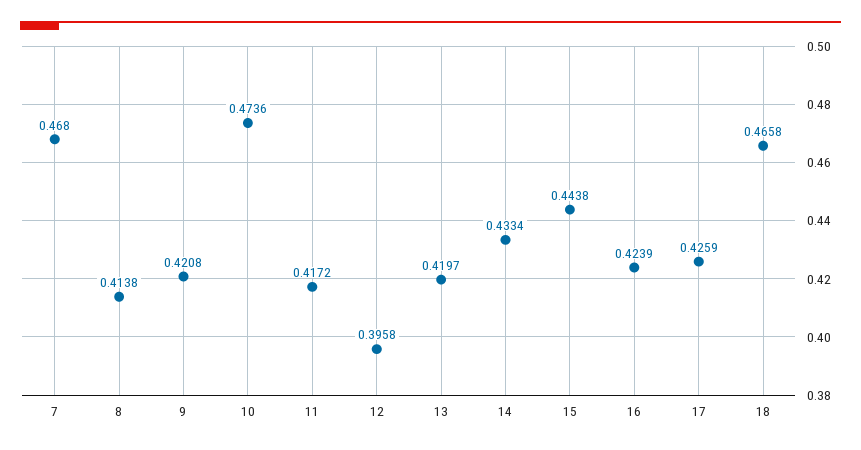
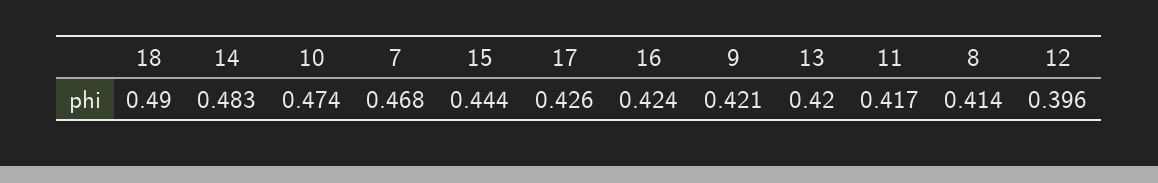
14: 0.4334 -> 0.483
18: 0.4658 -> 0.49

